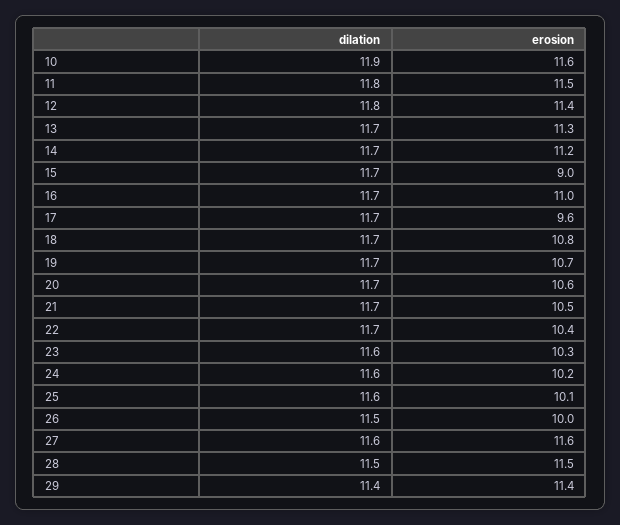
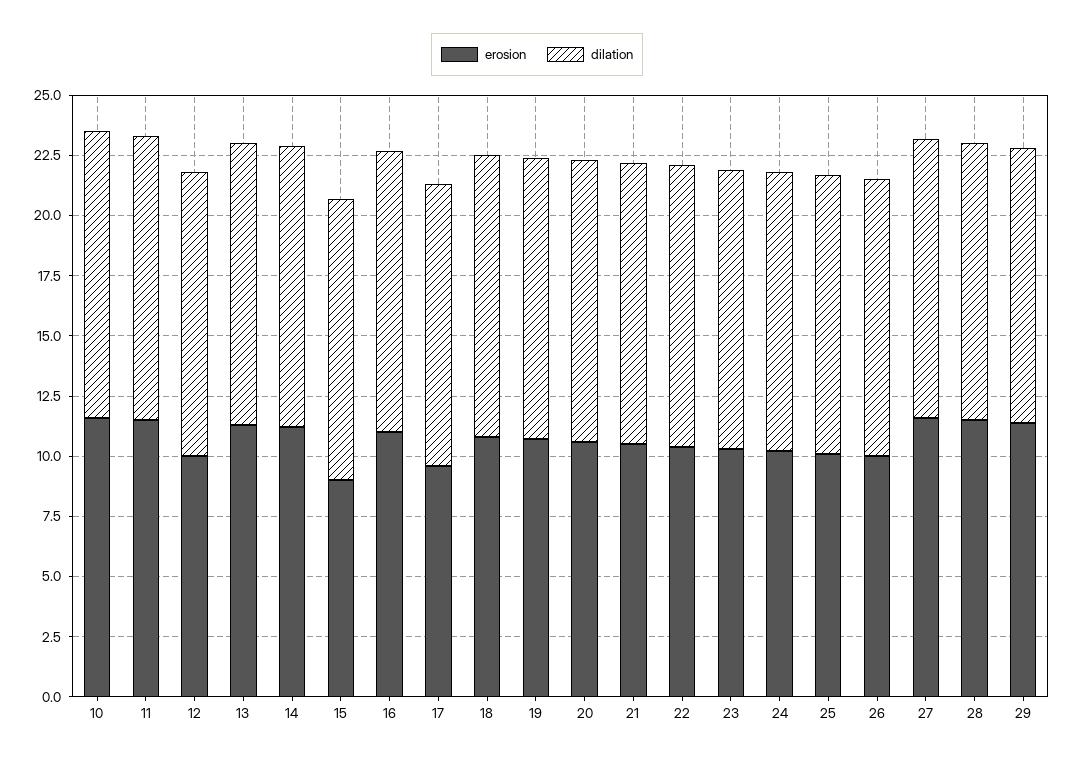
erosion, 12: 11.4 -> 10

